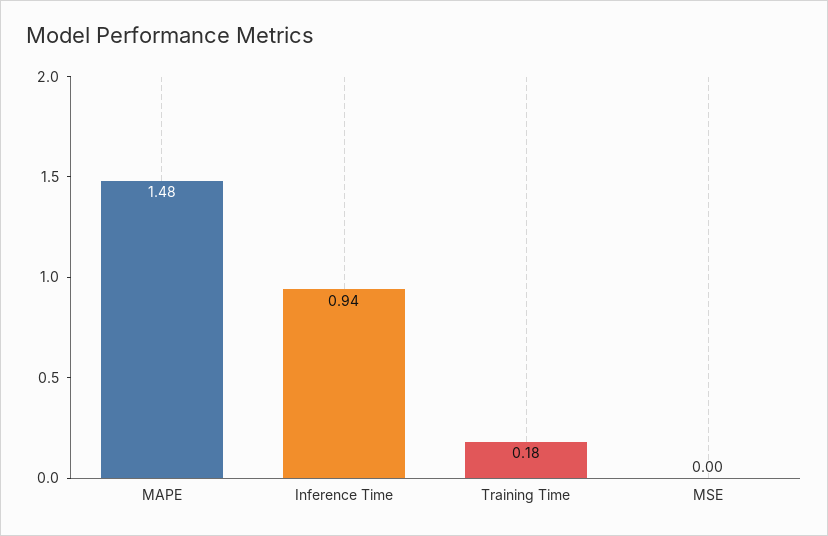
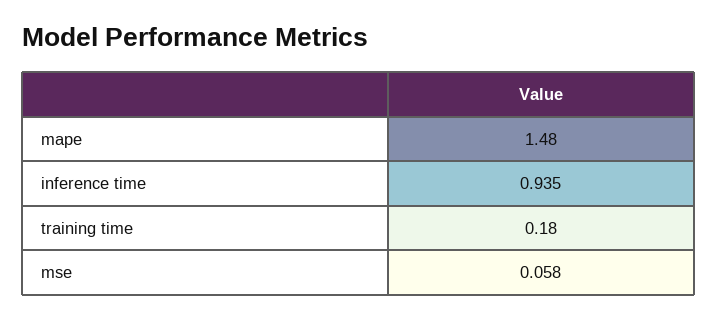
MSE: 0 -> 0.058

